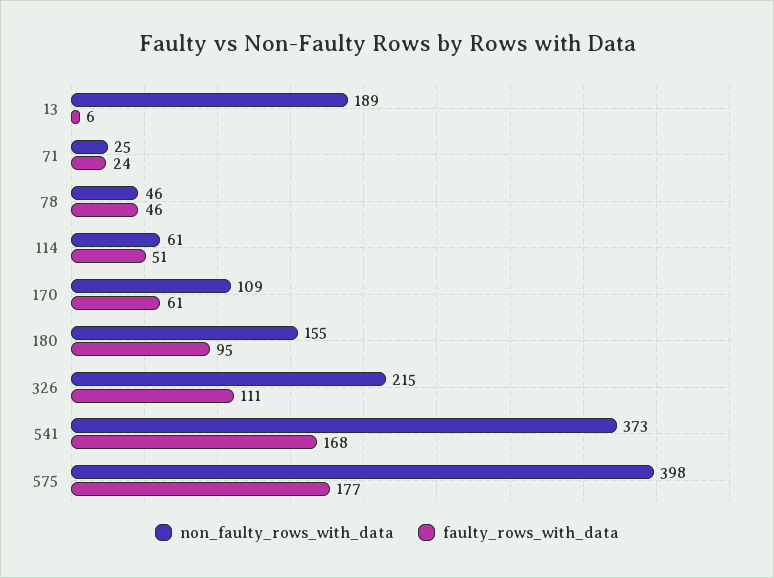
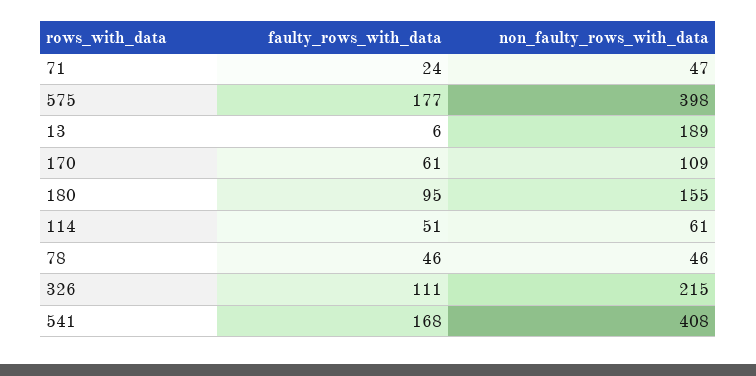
non_faulty_rows_with_data, 71: 25 -> 47
non_faulty_rows_with_data, 541: 373 -> 408

